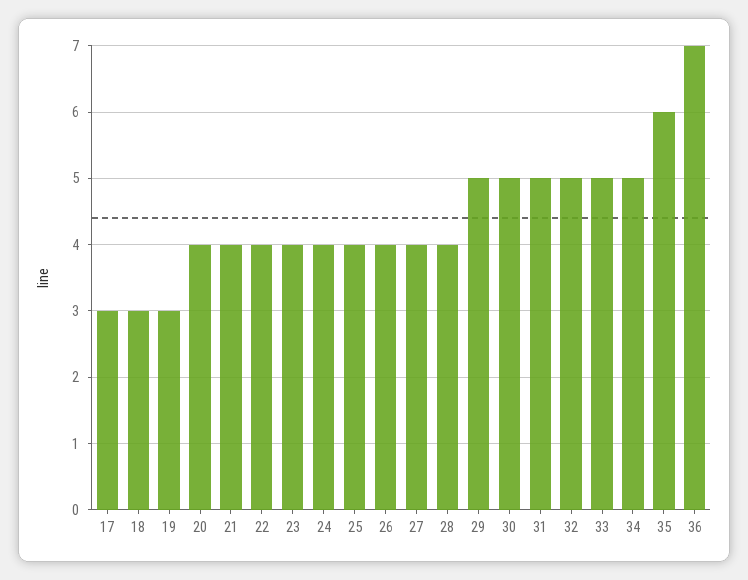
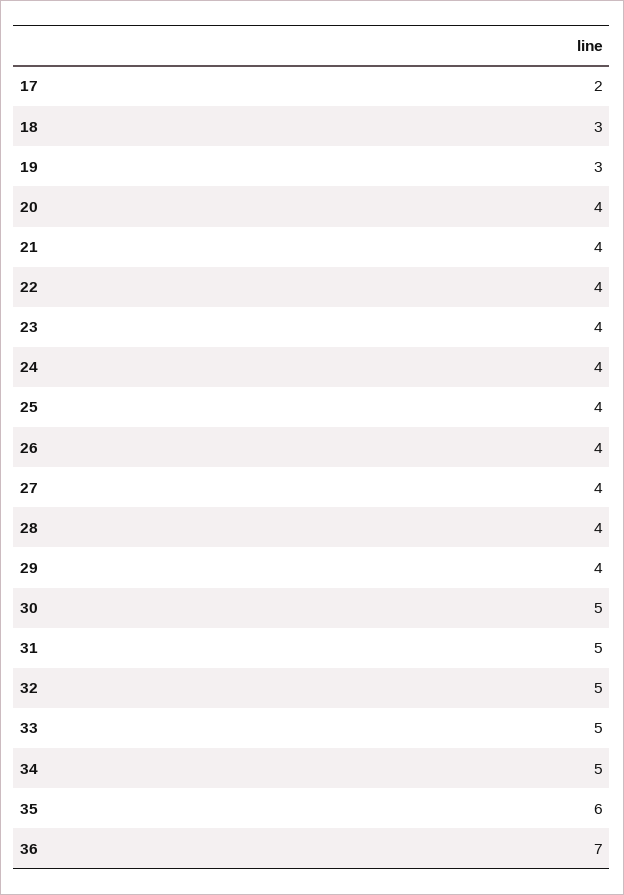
17: 3 -> 2
29: 5 -> 4

